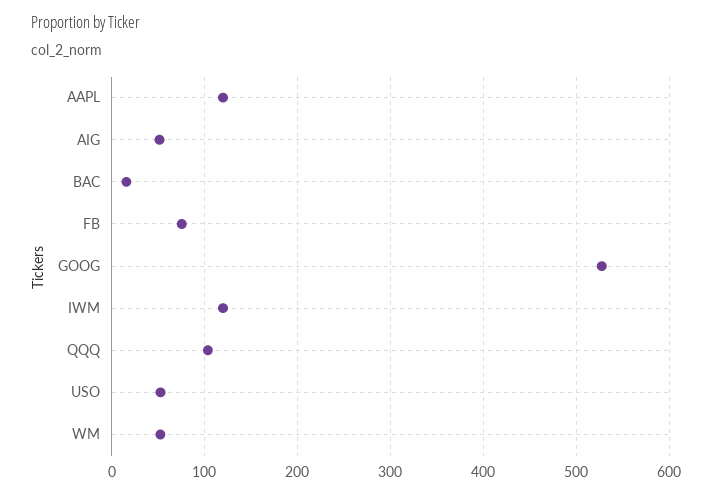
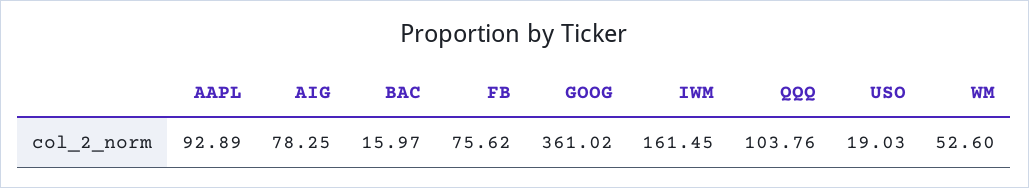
AAPL: 120 -> 92.89
AIG: 50 -> 78.25
GOOG: 530 -> 361.02
IWM: 120 -> 161.45
USO: 50 -> 19.03

